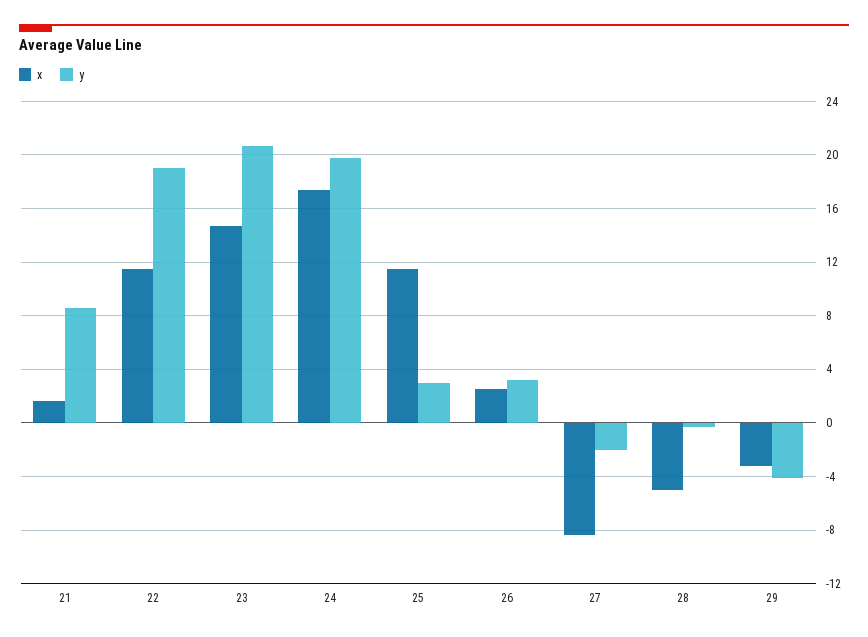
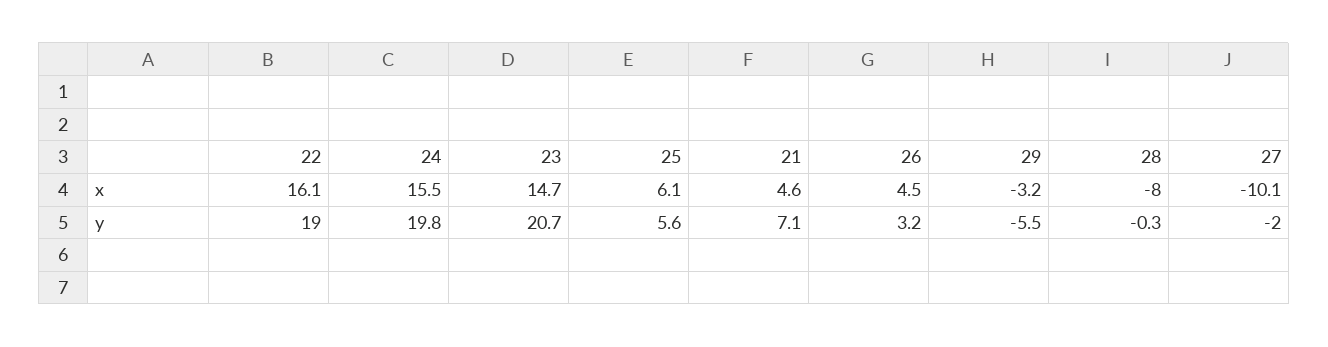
x, 21: 1.5 -> 4.6
y, 21: 8.5 -> 7.1
x, 22: 11.5 -> 16.1
x, 24: 17.5 -> 15.5
x, 25: 11.5 -> 6.1
y, 25: 3 -> 5.6
x, 26: 2.5 -> 4.5
x, 27: -8.5 -> -10.1
x, 28: -5 -> -8
y, 29: -4 -> -5.5

